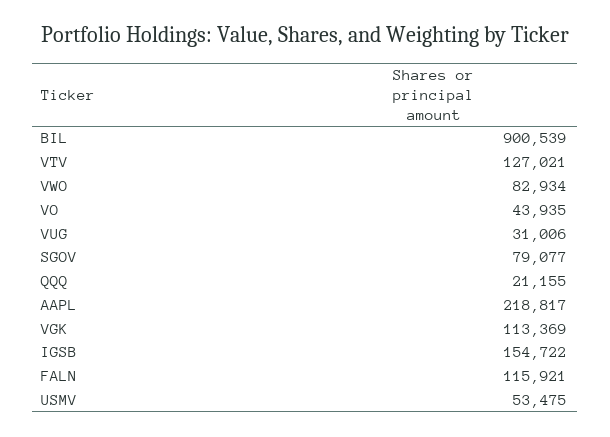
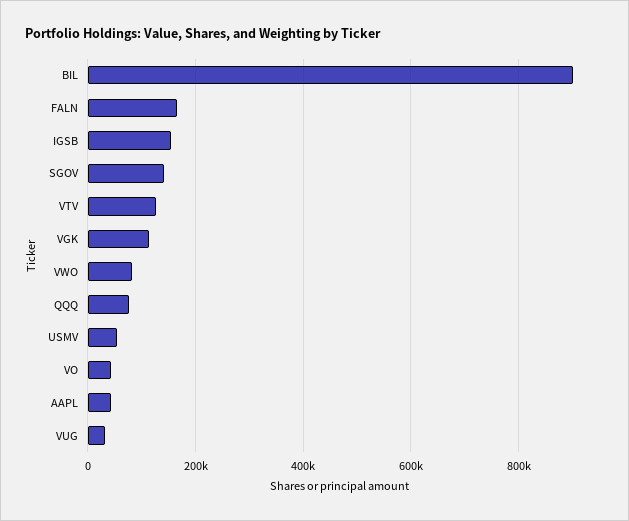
SGOV: 79077 -> 140000
QQQ: 21155 -> 80000
AAPL: 218817 -> 40000
FALN: 115921 -> 160000

